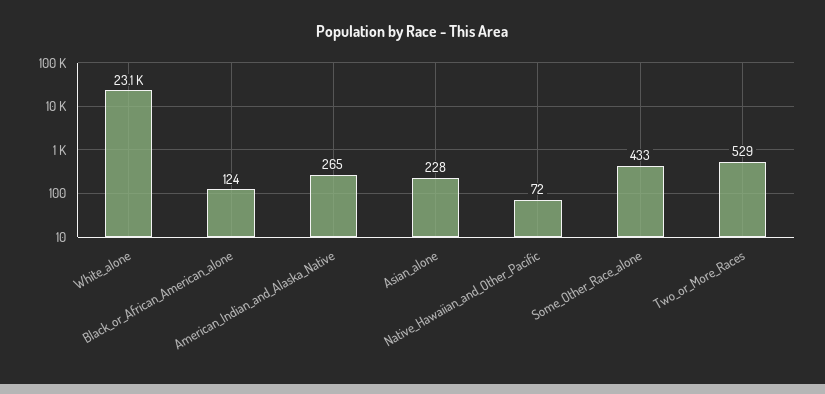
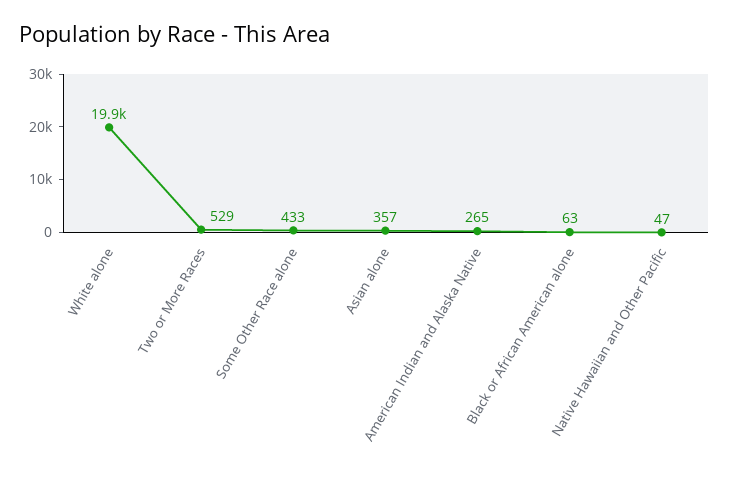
White_alone: 23100 -> 19900
Black_or_African_American_alone: 124 -> 63
Asian_alone: 228 -> 357
Native_Hawaiian_and_Other_Pacific: 72 -> 47

